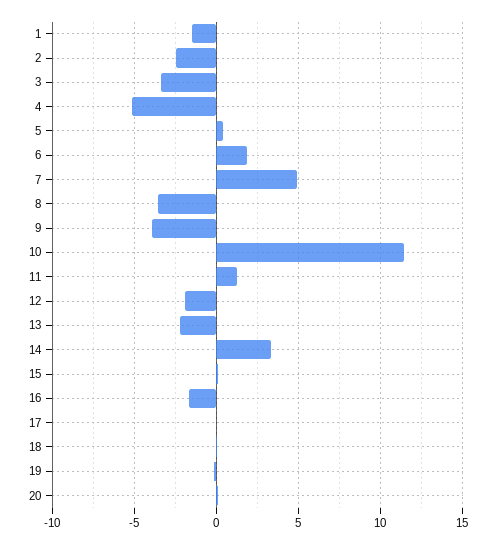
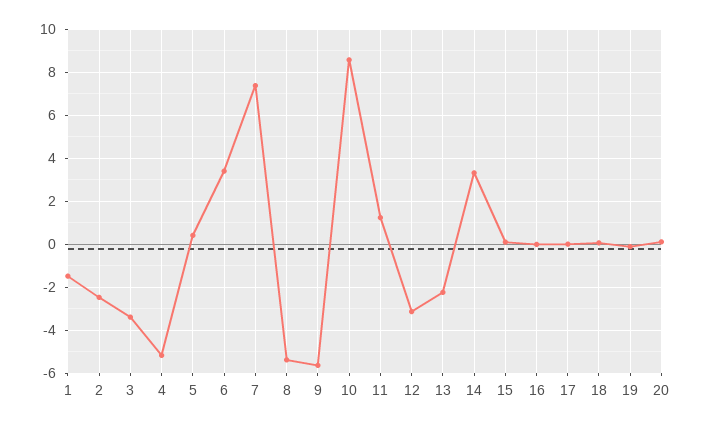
6: 2 -> 3.5
7: 5 -> 7.5
8: -3.5 -> -5.5
9: -4 -> -5.5
10: 11.5 -> 8.5
12: -2 -> -3
16: -1.5 -> 0

